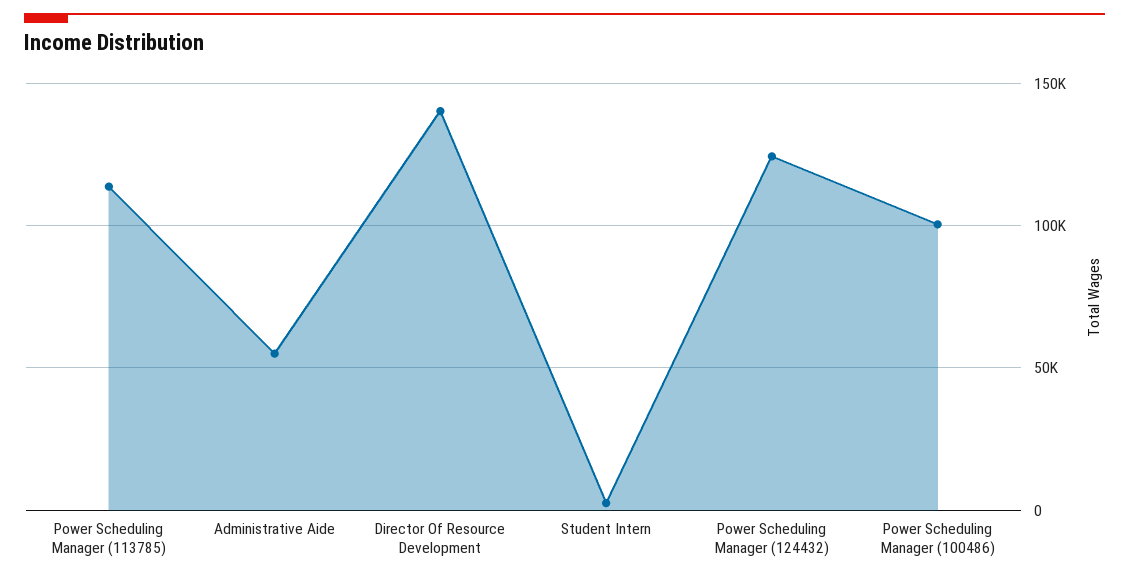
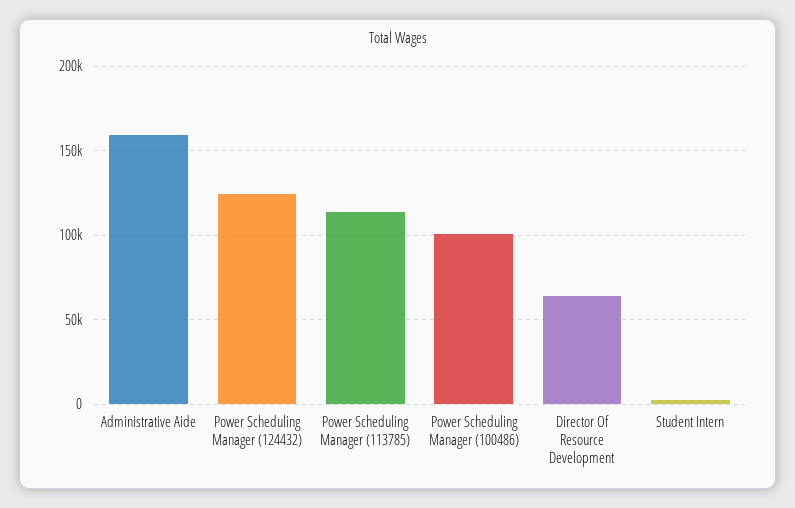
Administrative Aide: 55000 -> 160000
Director Of Resource Development: 140000 -> 65000

